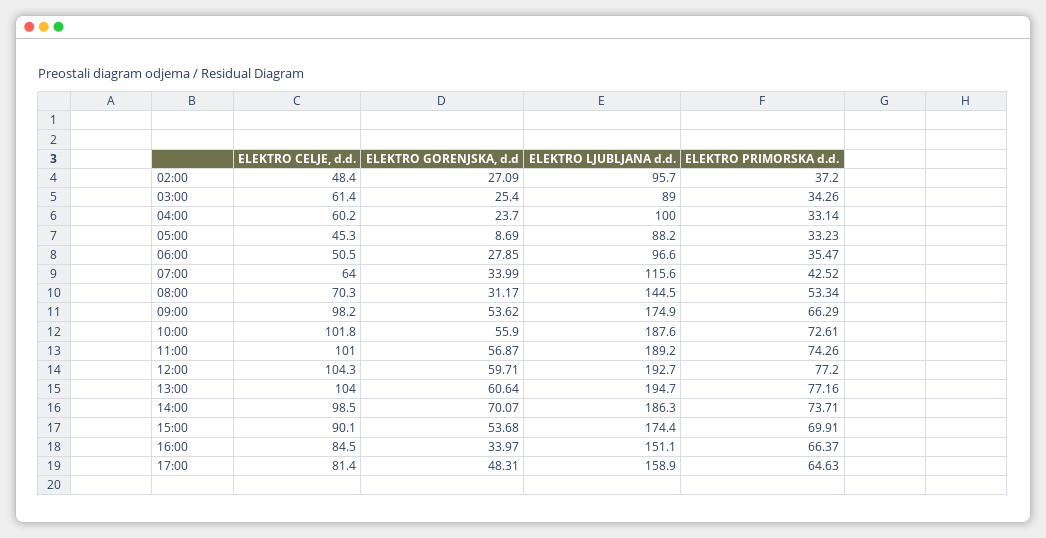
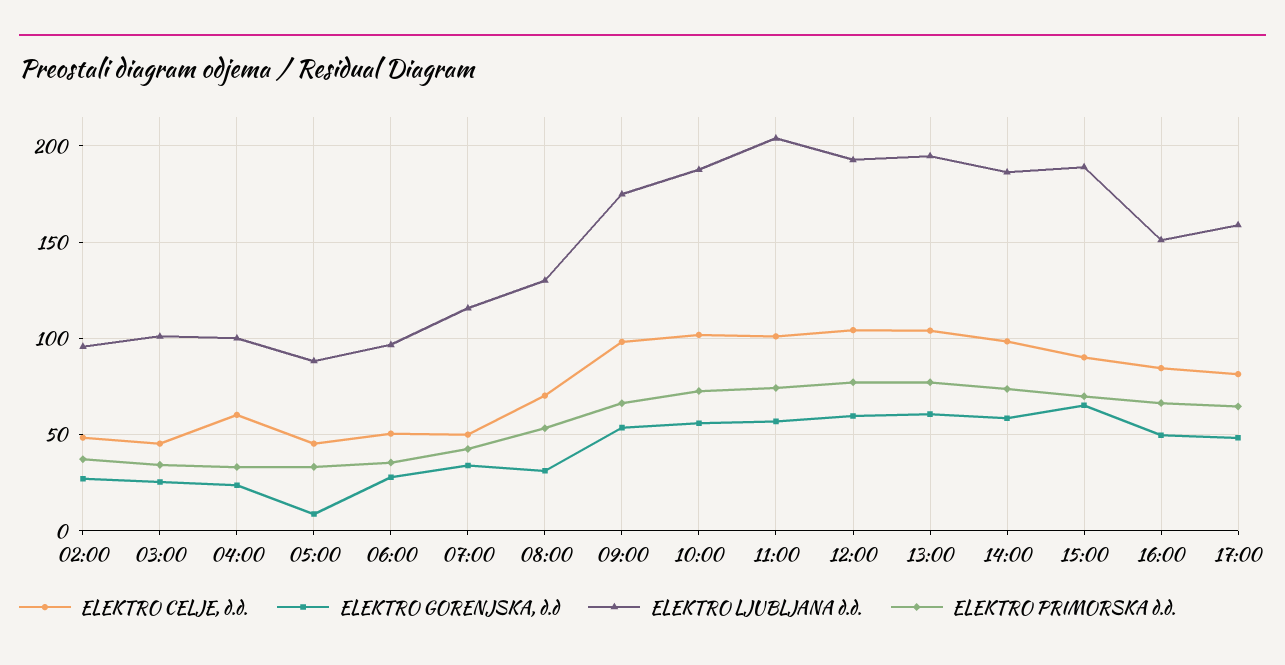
ELEKTRO CELJE, d.d., 03:00: 61.4 -> 45
ELEKTRO LJUBLJANA d.d., 03:00: 89 -> 100
ELEKTRO CELJE, d.d., 07:00: 64 -> 50
ELEKTRO LJUBLJANA d.d., 08:00: 144.5 -> 130
ELEKTRO LJUBLJANA d.d., 11:00: 189.2 -> 205
ELEKTRO GORENJSKA, d.d, 14:00: 70.07 -> 60
ELEKTRO GORENJSKA, d.d, 15:00: 53.68 -> 65
ELEKTRO LJUBLJANA d.d., 15:00: 174.4 -> 190
ELEKTRO GORENJSKA, d.d, 16:00: 33.97 -> 50

